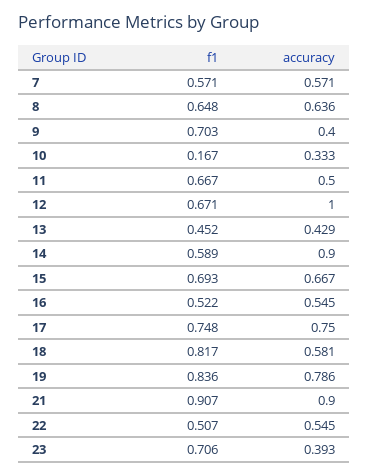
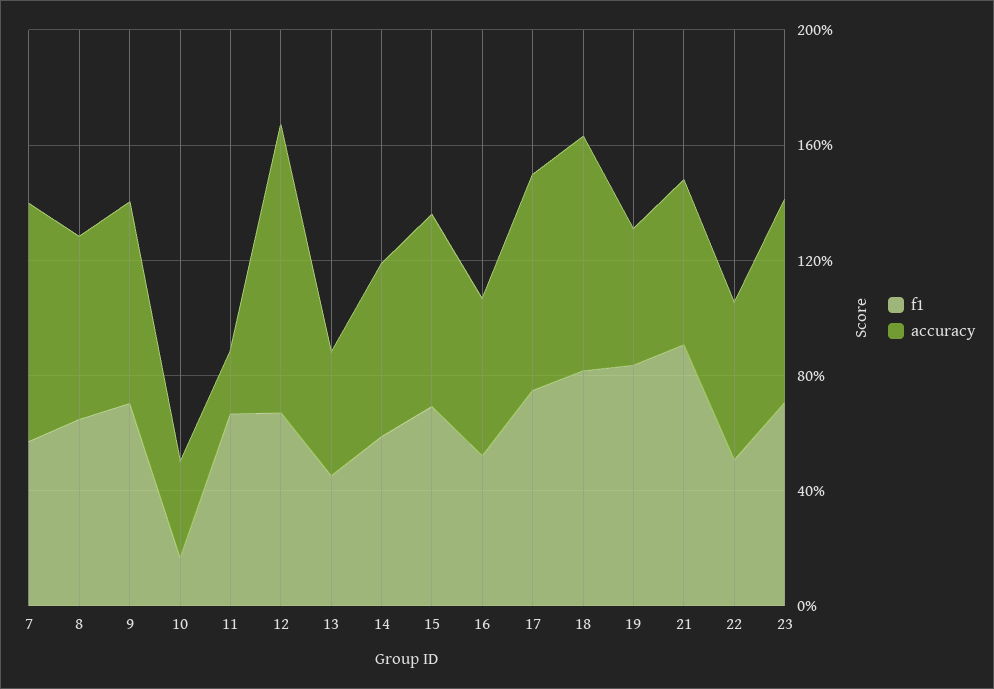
accuracy, 7: 0.571 -> 0.8
accuracy, 9: 0.4 -> 0.7
accuracy, 11: 0.5 -> 0.2
accuracy, 14: 0.9 -> 0.6
accuracy, 18: 0.581 -> 0.8
accuracy, 19: 0.786 -> 0.5
accuracy, 21: 0.9 -> 0.6
accuracy, 23: 0.393 -> 0.7

